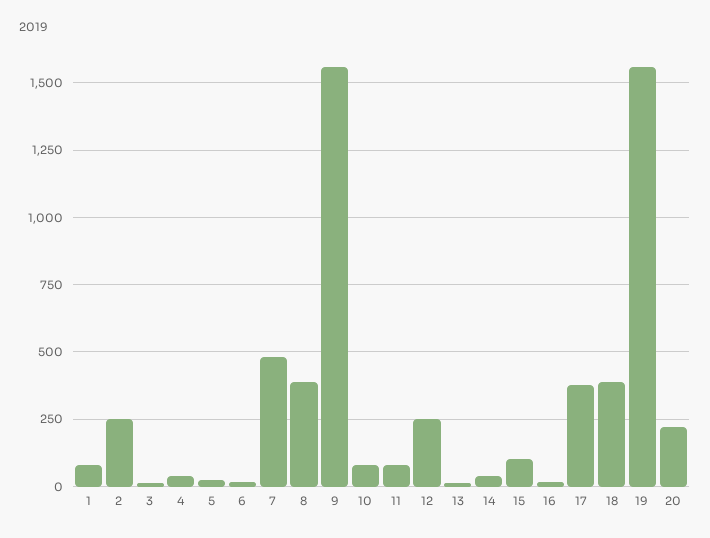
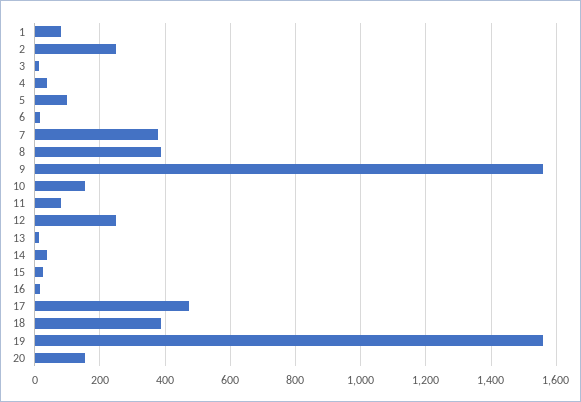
5: 25 -> 100
7: 475 -> 380
10: 75 -> 160
15: 100 -> 20
17: 375 -> 480
20: 225 -> 160

